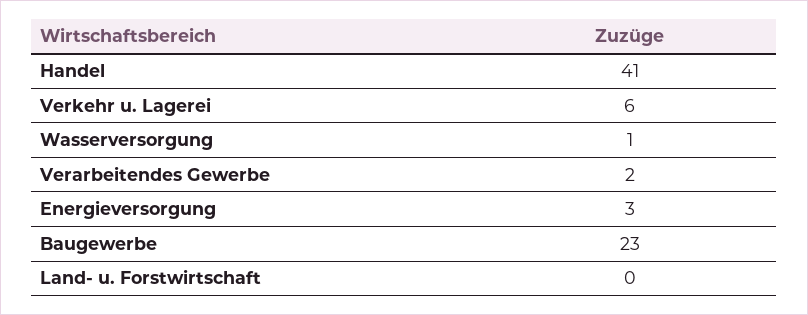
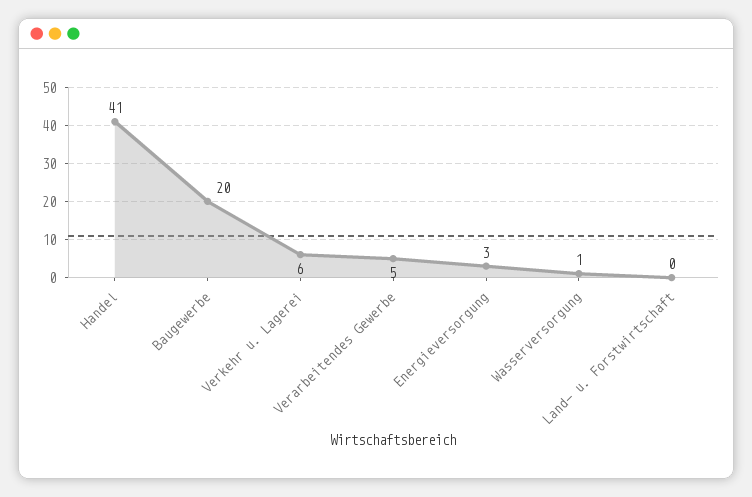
Verarbeitendes Gewerbe: 2 -> 5
Baugewerbe: 23 -> 20

